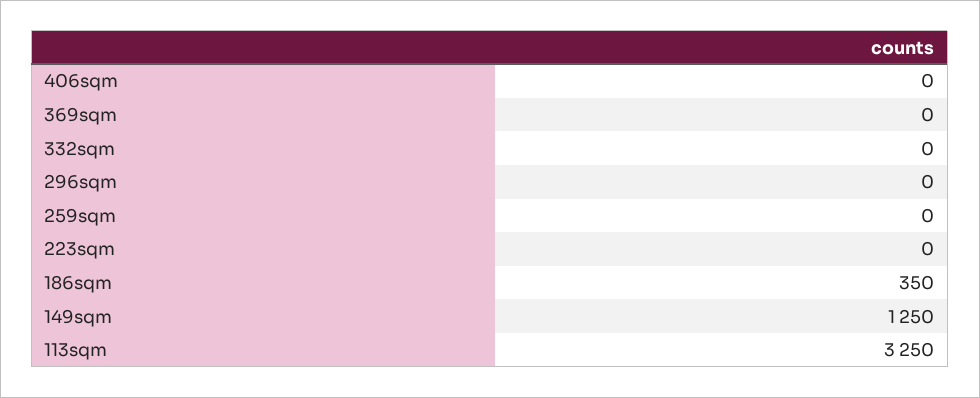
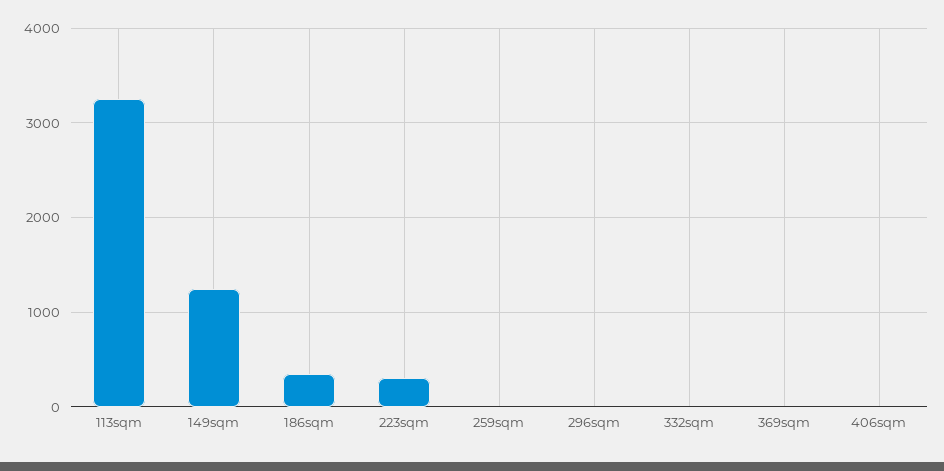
223sqm: 0 -> 300

